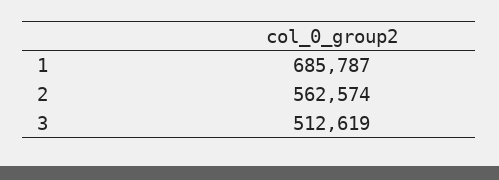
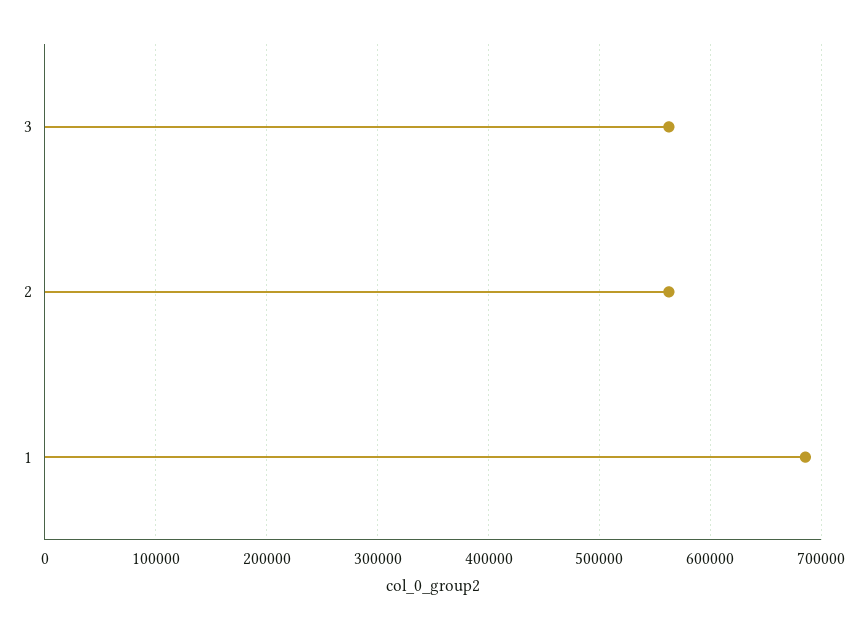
3: 512619 -> 560000

